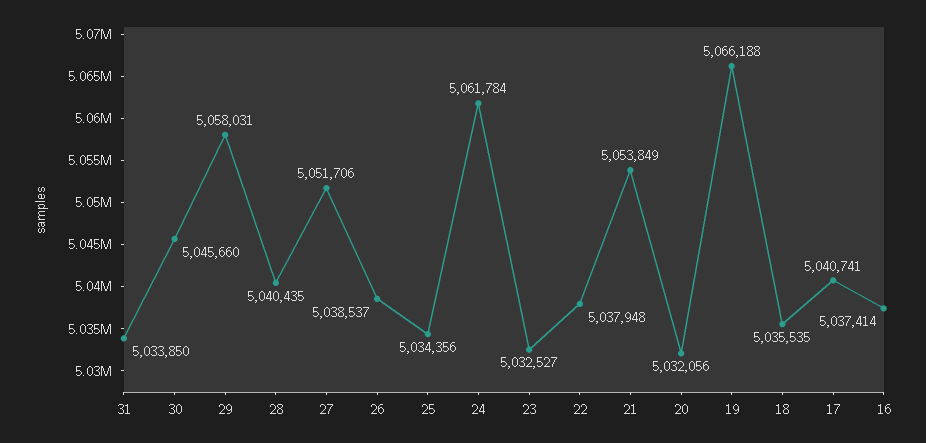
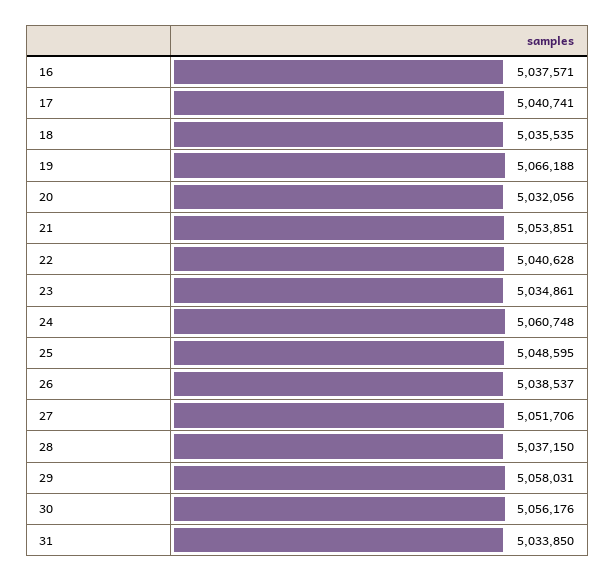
30: 5045660 -> 5056176
28: 5040435 -> 5037150
25: 5034356 -> 5048595
24: 5061784 -> 5060748
23: 5032527 -> 5034861
22: 5037948 -> 5040628
21: 5053849 -> 5053851
16: 5037414 -> 5037571

